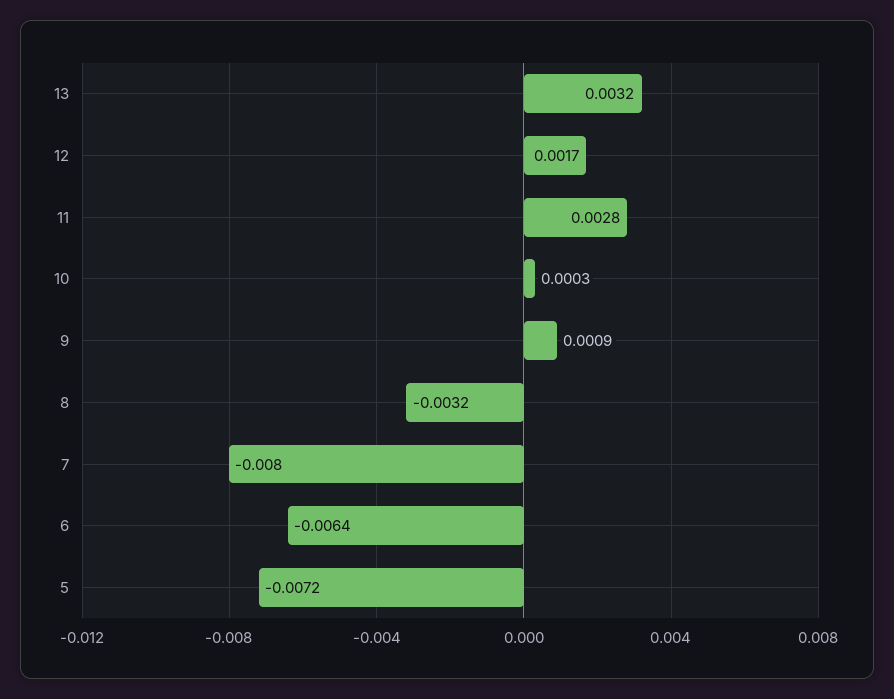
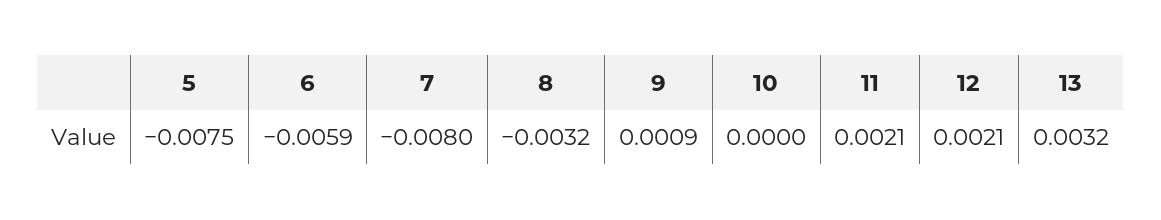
12: 0.0017 -> 0.0021
11: 0.0028 -> 0.0021
10: 0.0003 -> 0
6: -0.0064 -> -0.0059
5: -0.0072 -> -0.0075

